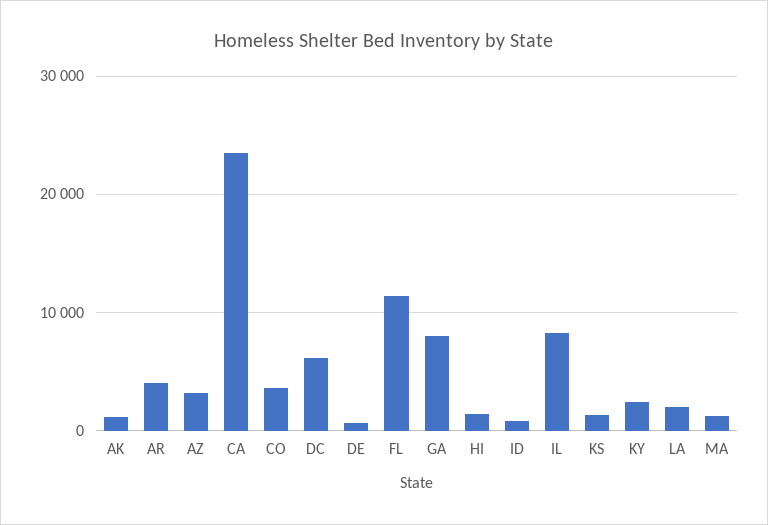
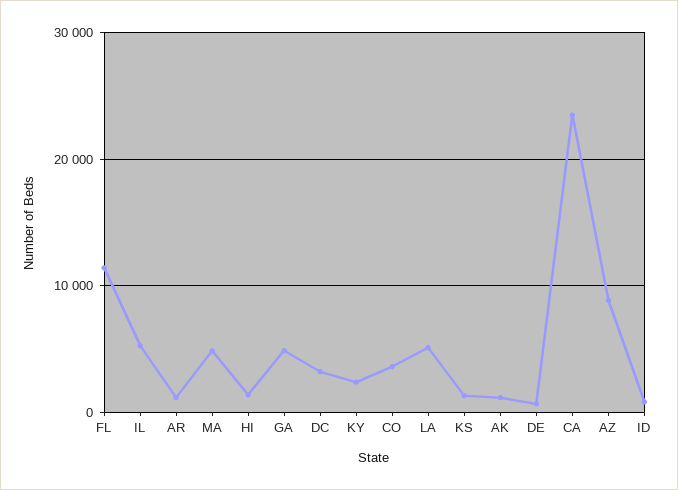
AR: 4000 -> 1000
AZ: 3000 -> 9000
DC: 6000 -> 3000
GA: 8000 -> 5000
IL: 8000 -> 5000
LA: 2000 -> 5000
MA: 1000 -> 5000

